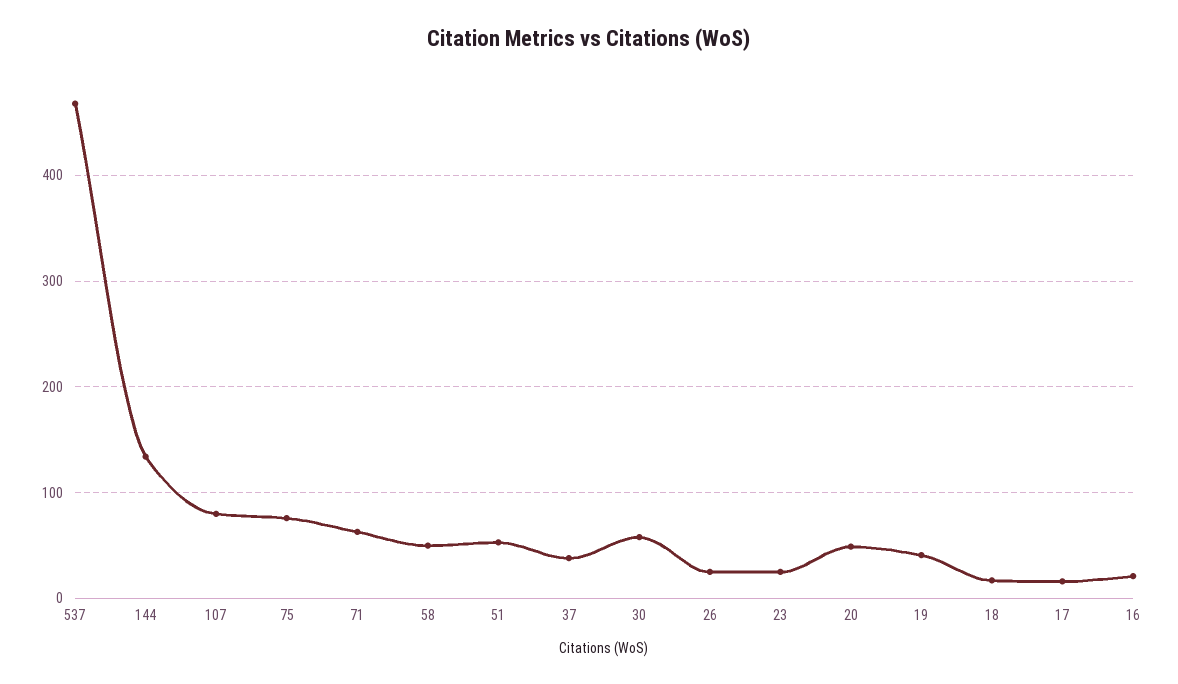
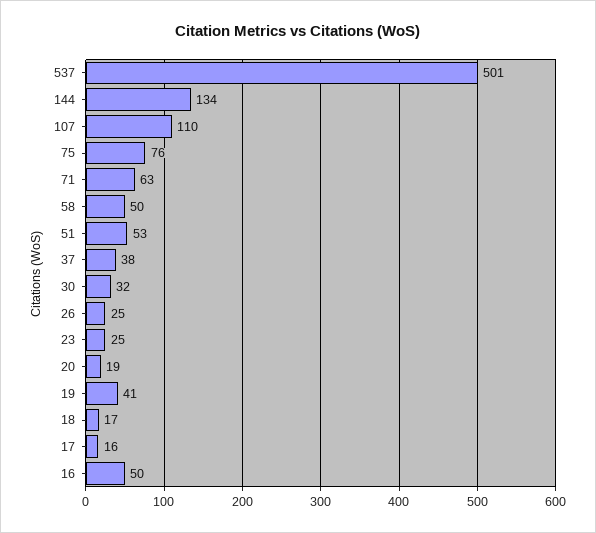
537: 470 -> 501
107: 80 -> 110
30: 60 -> 32
20: 50 -> 19
16: 20 -> 50

